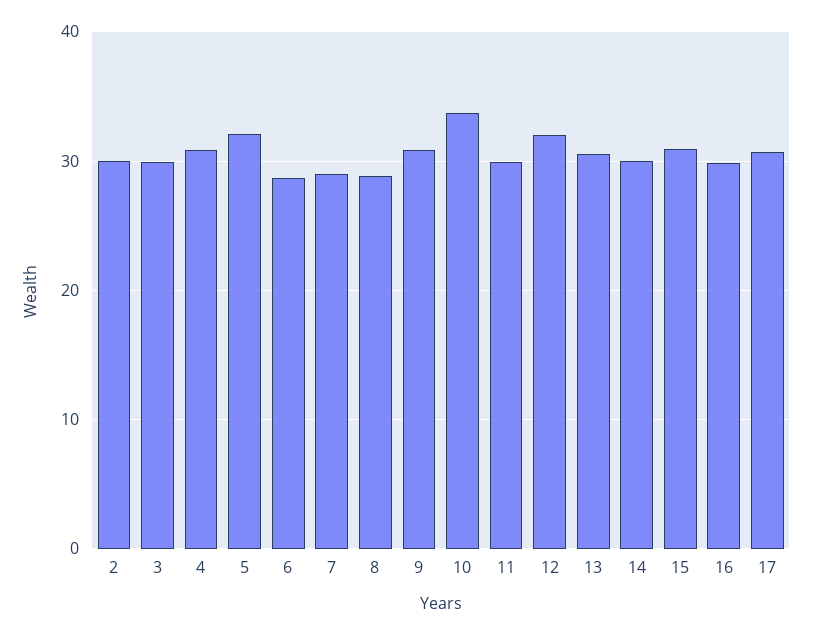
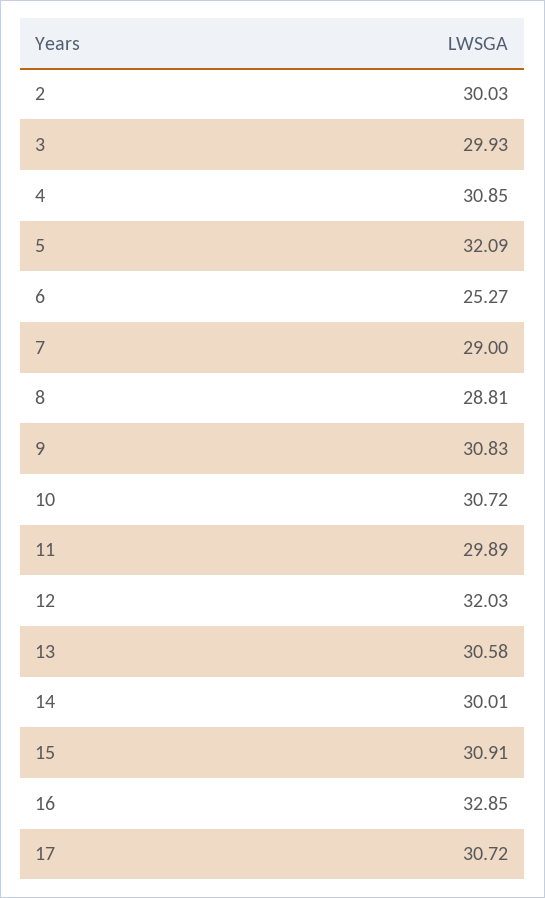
6: 29 -> 25.27
10: 34 -> 30.72
16: 30 -> 32.85

